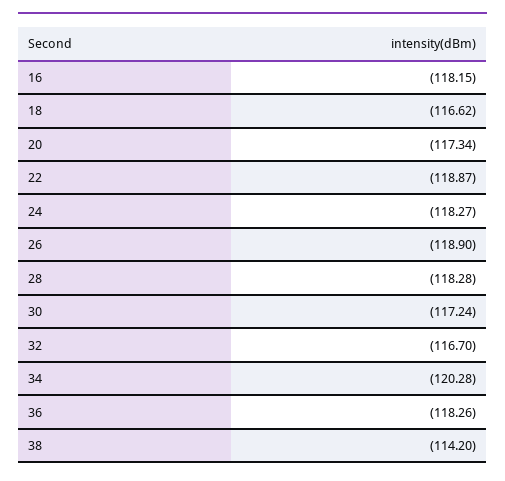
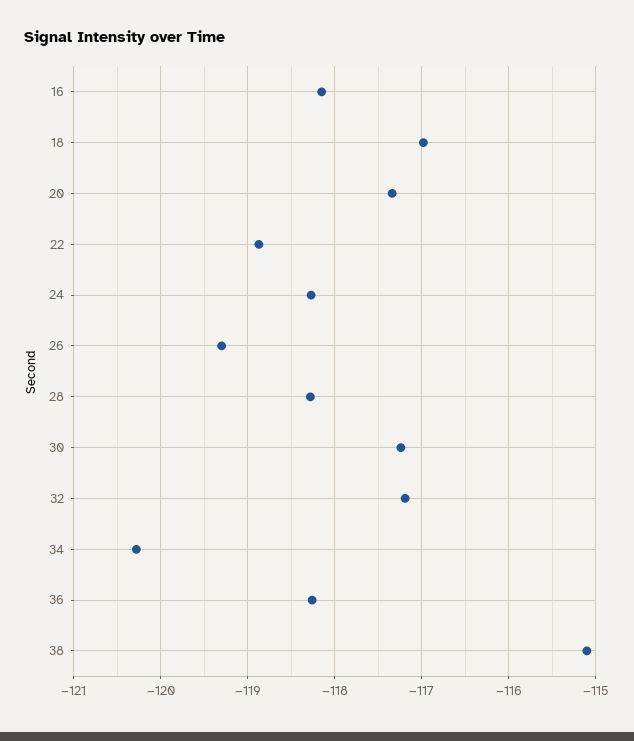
18: -116.62 -> -117
26: -118.9 -> -119.3
32: -116.7 -> -117.2
38: -114.2 -> -115.1

